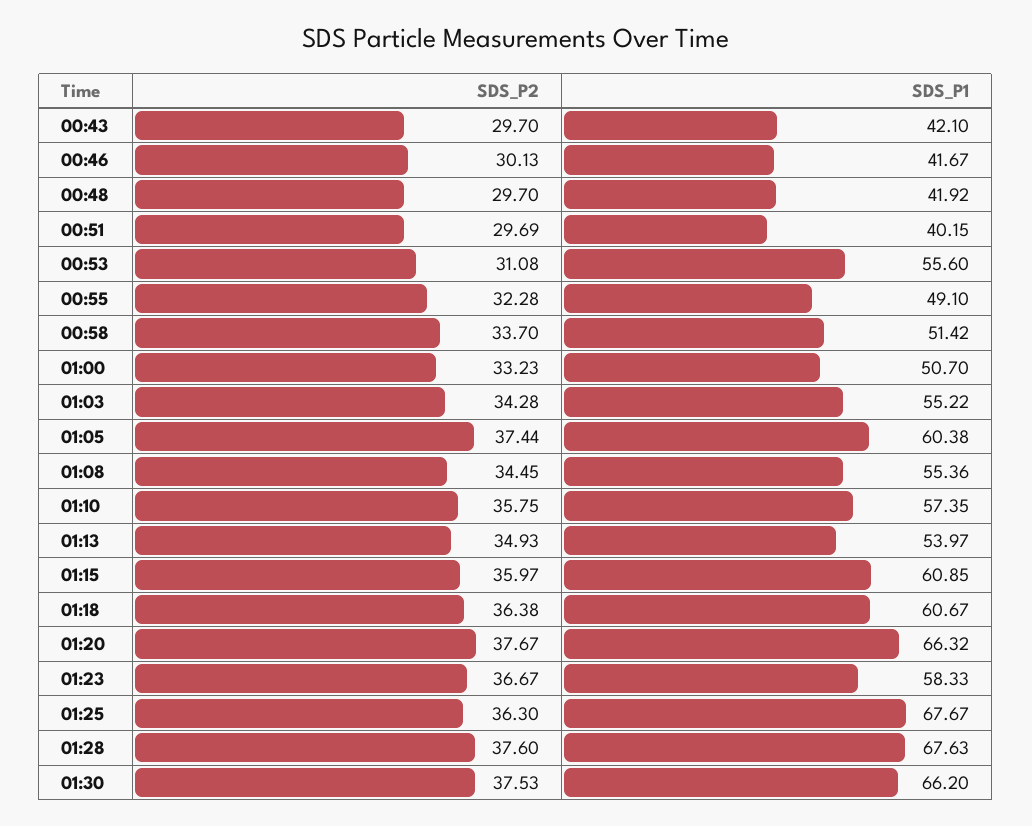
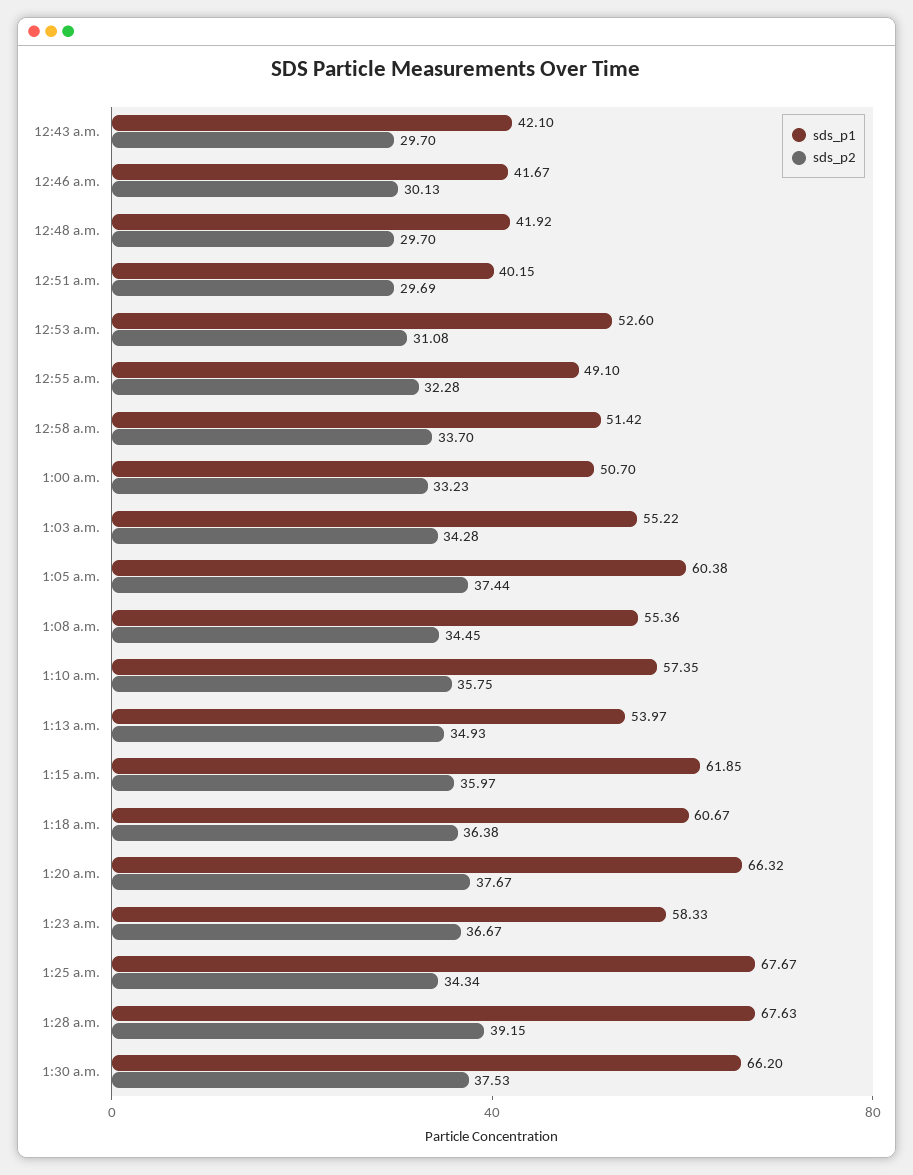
SDS_P1, 00:53: 55.6 -> 52.6
SDS_P1, 01:15: 60.85 -> 61.85
SDS_P2, 01:25: 36.3 -> 34.34
SDS_P2, 01:28: 37.6 -> 39.15

